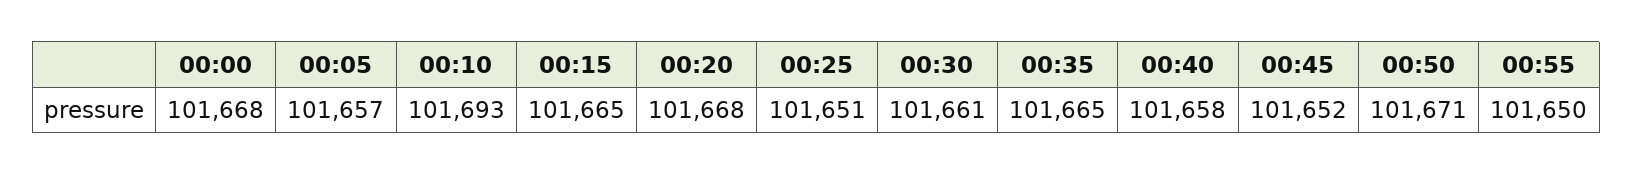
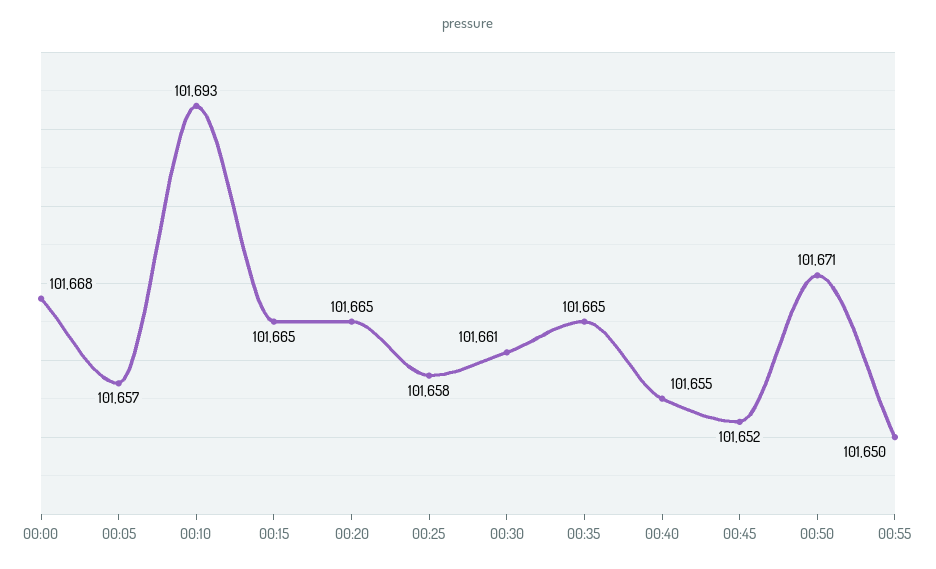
00:20: 101668 -> 101665
00:25: 101651 -> 101658
00:40: 101658 -> 101655

